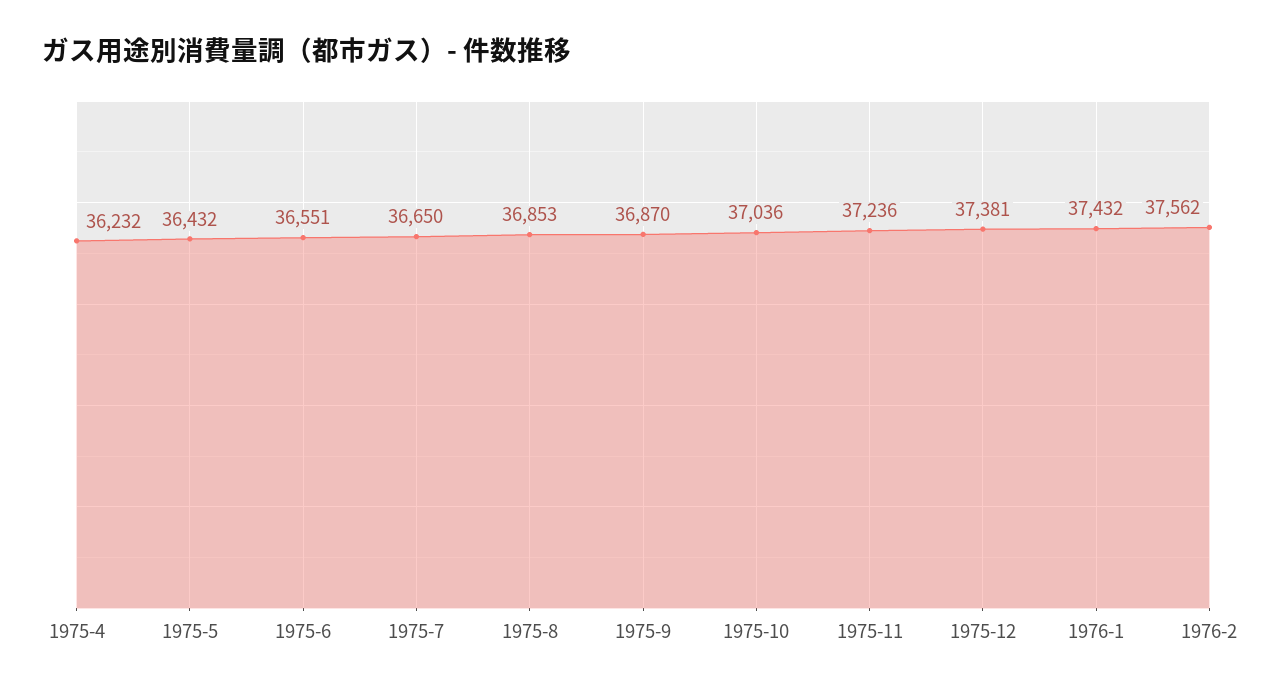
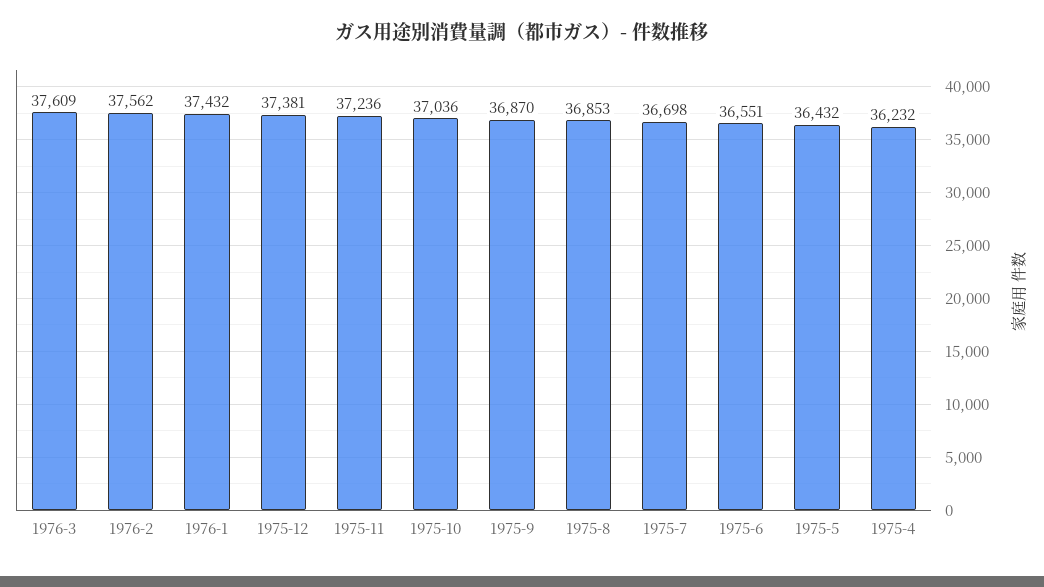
1975-7: 36650 -> 36698
1976-3: none -> 37609

